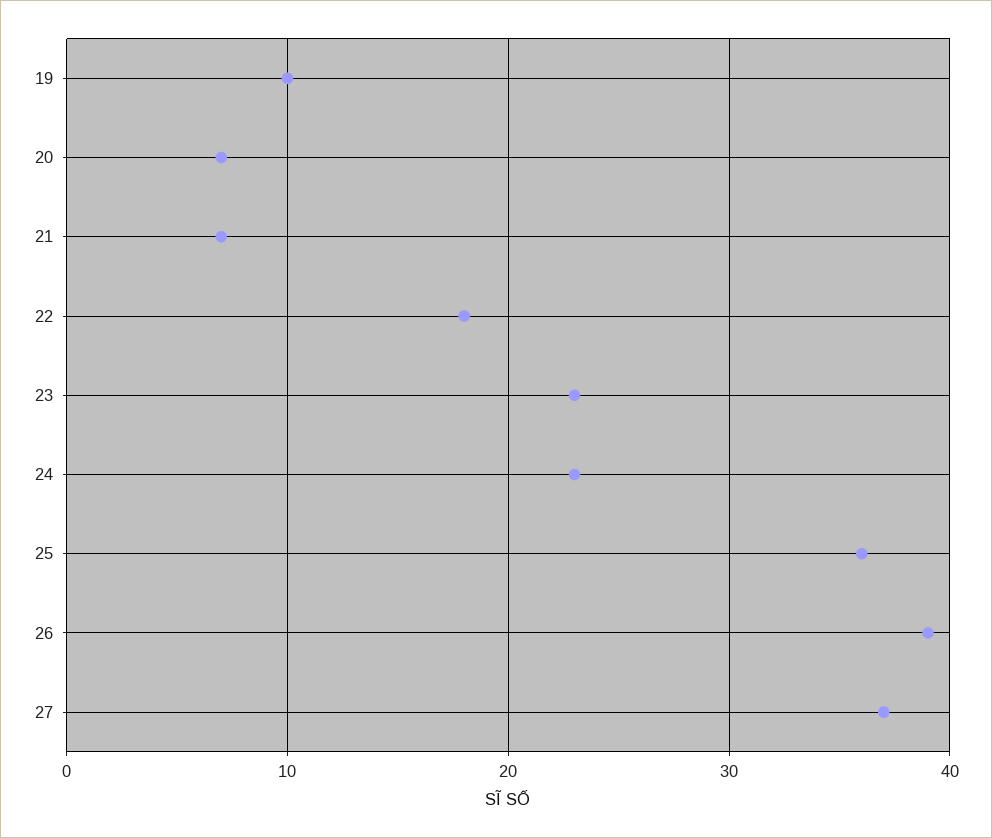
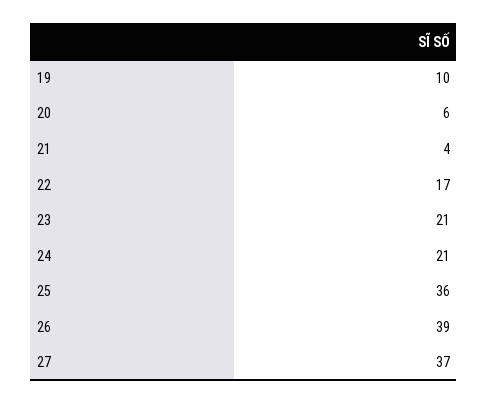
20: 7 -> 6
21: 7 -> 4
22: 18 -> 17
23: 23 -> 21
24: 23 -> 21

